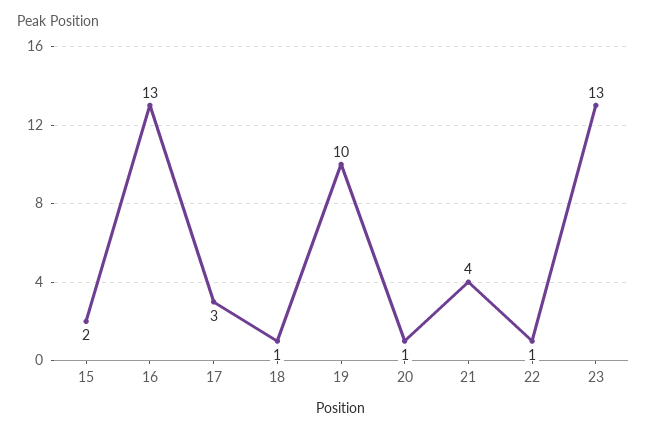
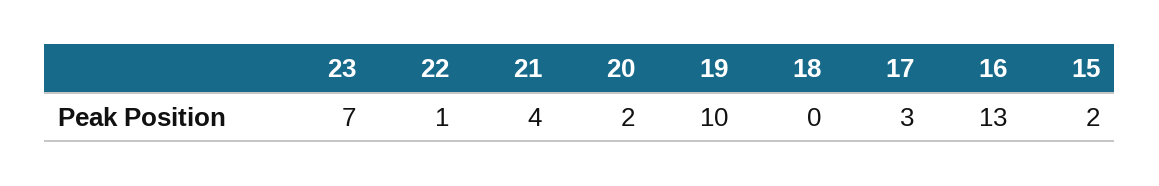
18: 1 -> 0
20: 1 -> 2
23: 13 -> 7

